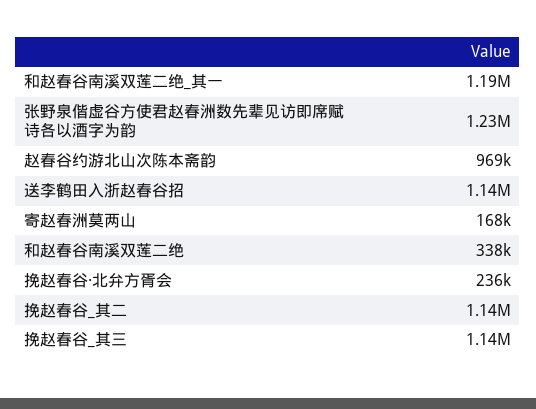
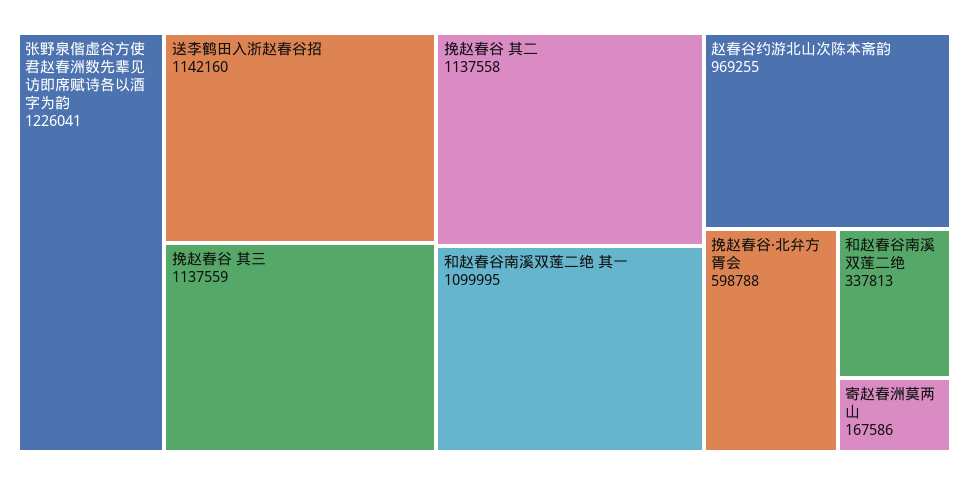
和赵春谷南溪双莲二绝_其一: 1190000 -> 1099995
挽赵春谷·北弁方胥会: 236000 -> 598788

